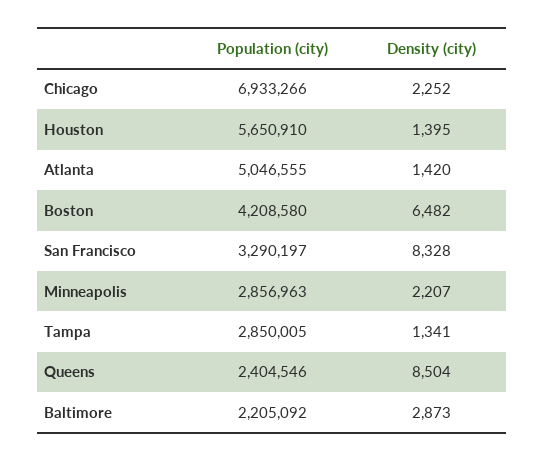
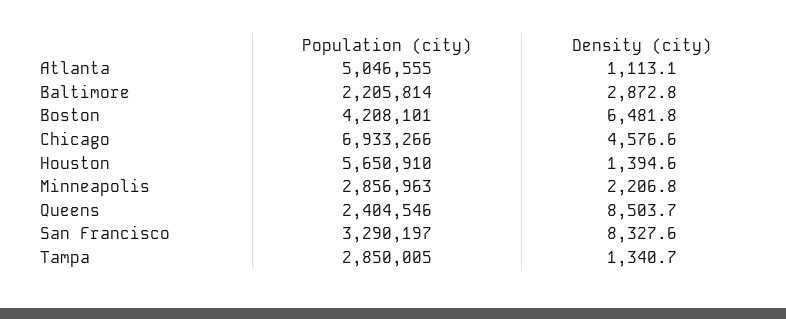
Density (city), Chicago: 2252 -> 4576.6
Density (city), Atlanta: 1420 -> 1113.1
Population (city), Boston: 4208580 -> 4208101
Population (city), Baltimore: 2205092 -> 2205814

